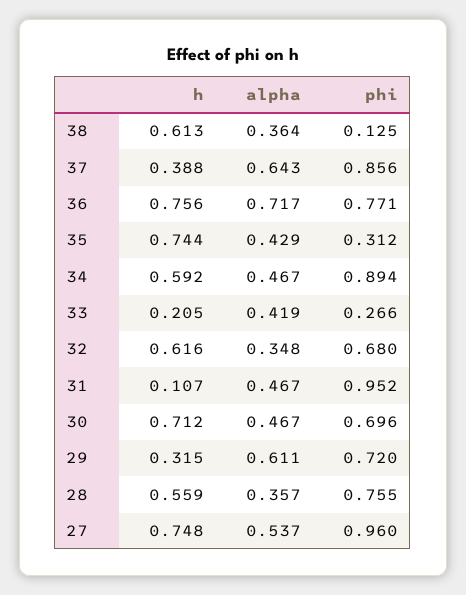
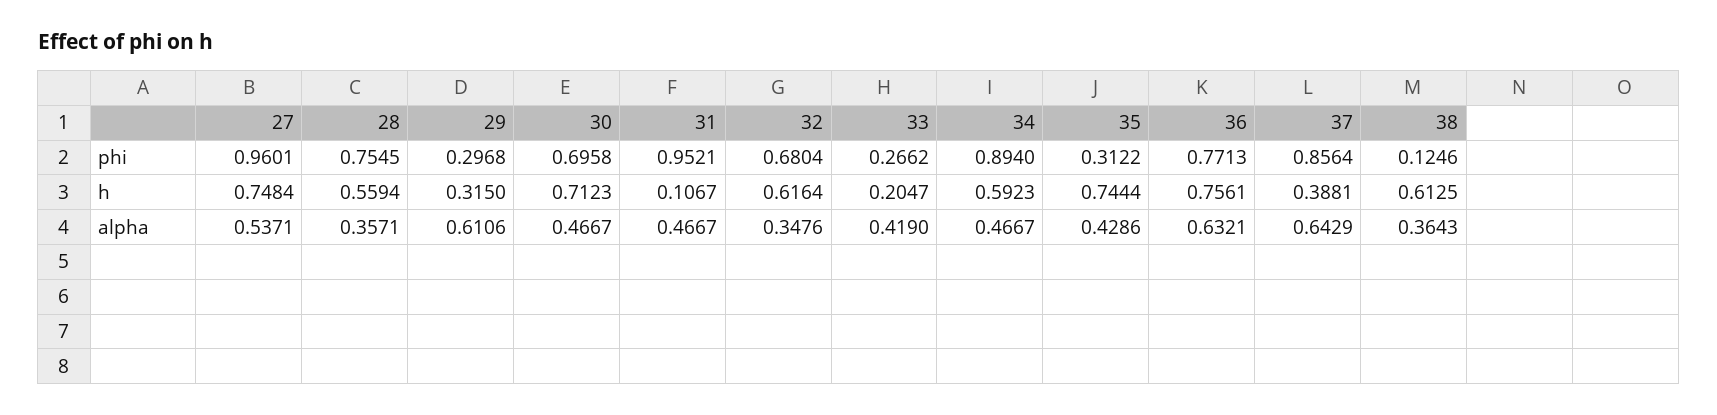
alpha, 36: 0.717 -> 0.6321
phi, 29: 0.72 -> 0.2968

